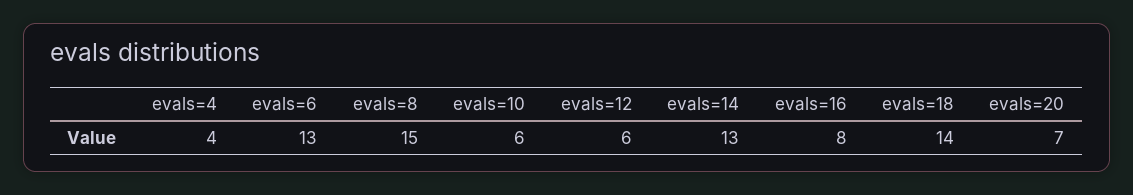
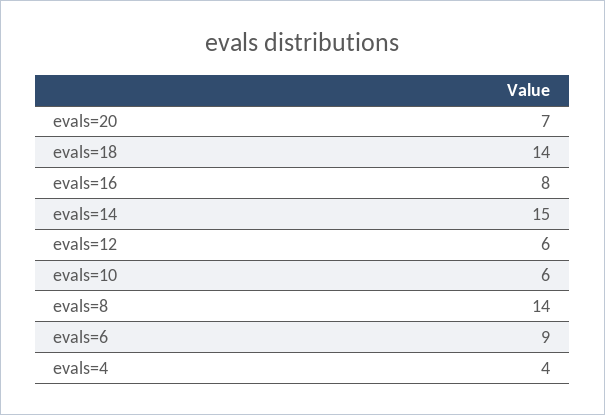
evals=6: 13 -> 9
evals=8: 15 -> 14
evals=14: 13 -> 15

